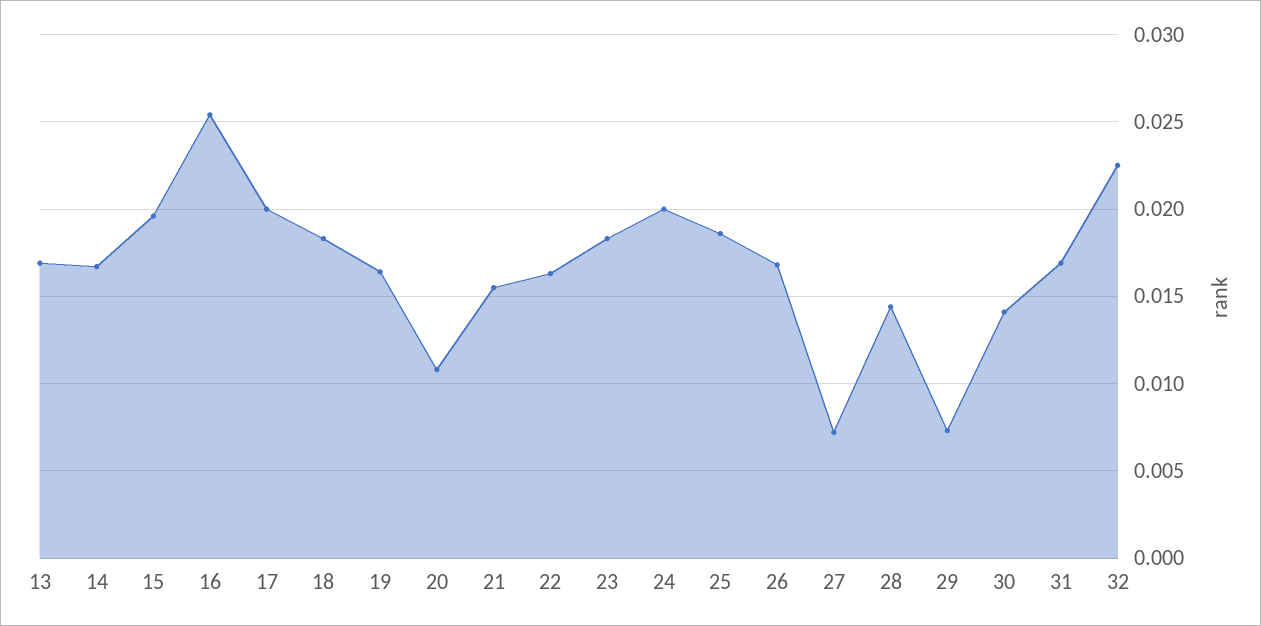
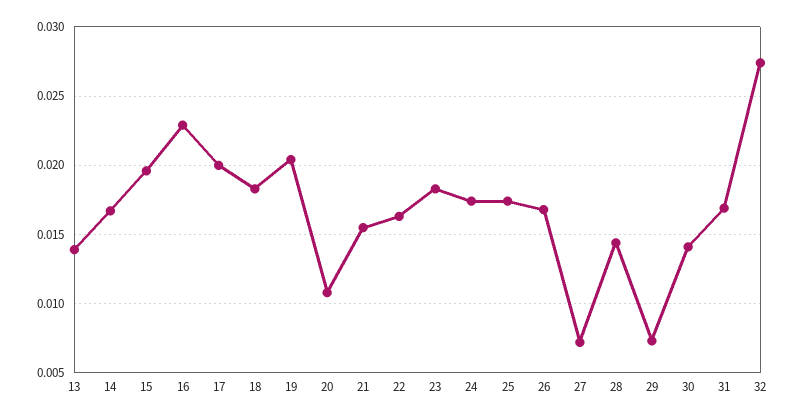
13: 0.017 -> 0.014
16: 0.0255 -> 0.023
19: 0.0165 -> 0.0205
24: 0.02 -> 0.0175
25: 0.0185 -> 0.0175
32: 0.0225 -> 0.0275

